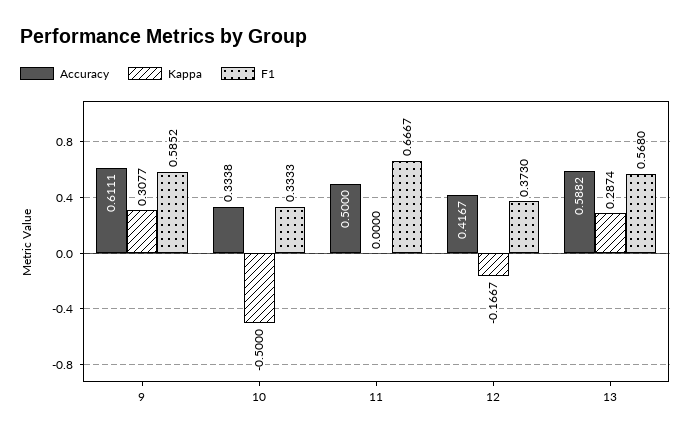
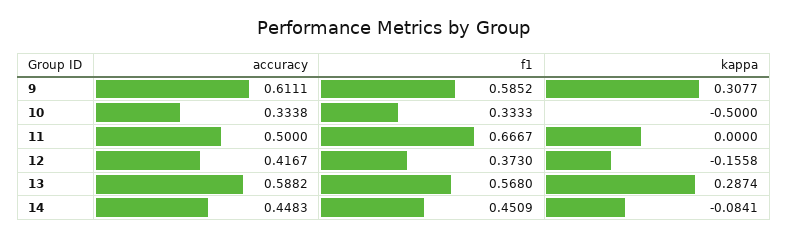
Kappa, 12: -0.1667 -> -0.1558
Accuracy, 14: none -> 0.4483
F1, 14: none -> 0.4509
Kappa, 14: none -> -0.0841

